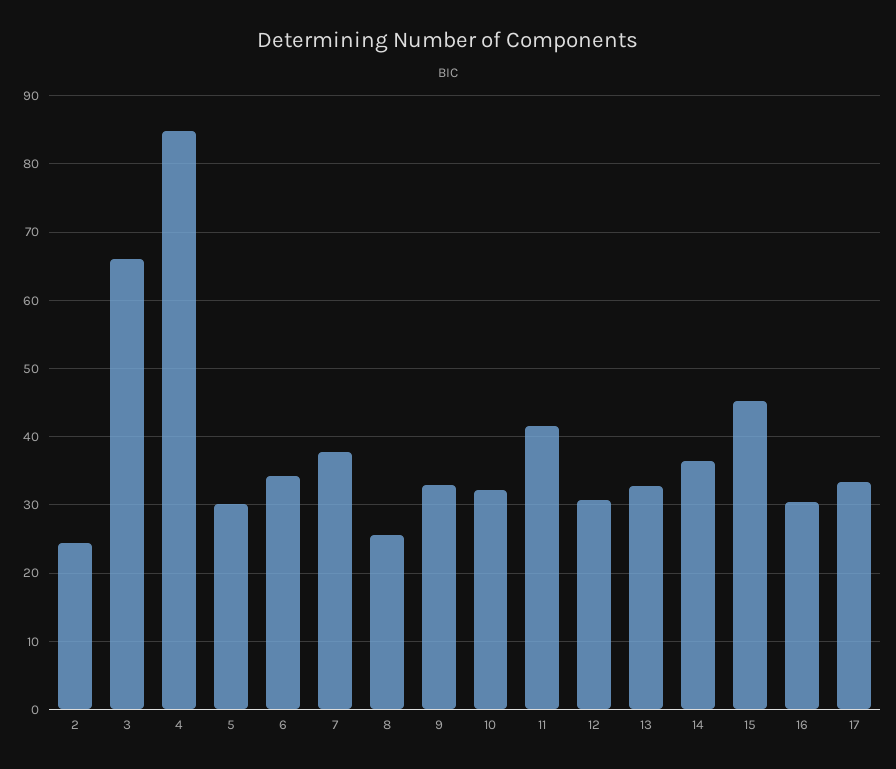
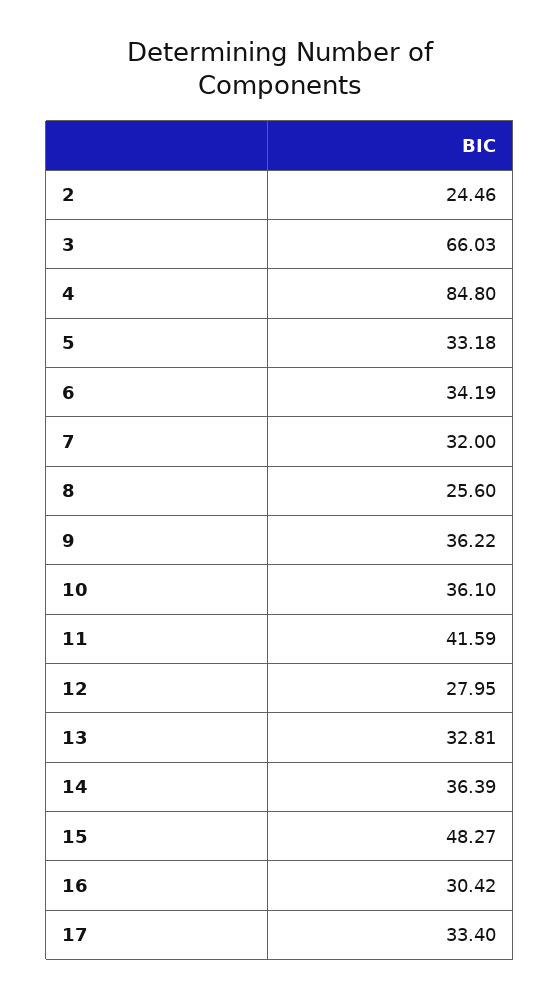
5: 30 -> 33.18
7: 38 -> 32
9: 33 -> 36.22
10: 32 -> 36.1
12: 31 -> 27.95
15: 45 -> 48.27

